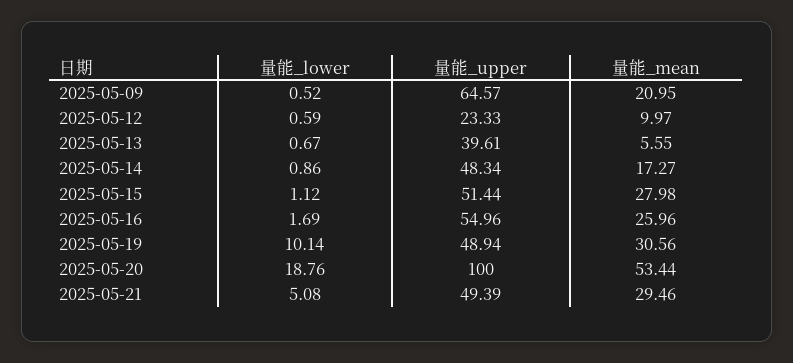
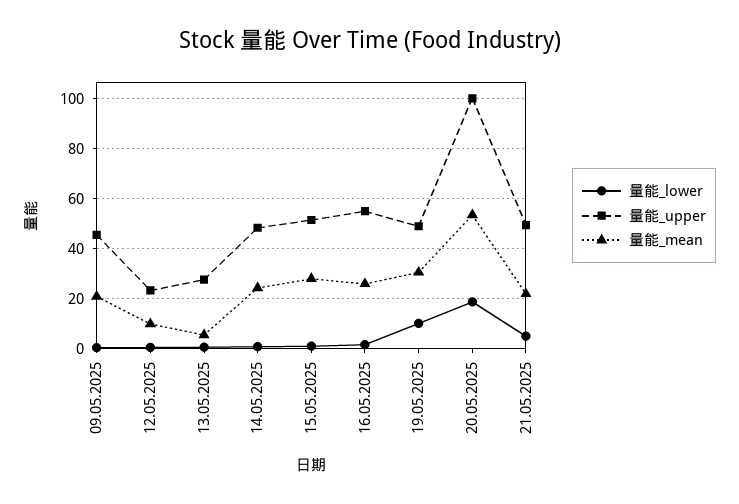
量能_upper, 2025-05-09: 64.57 -> 45
量能_upper, 2025-05-13: 39.61 -> 27.5
量能_mean, 2025-05-14: 17.27 -> 25
量能_mean, 2025-05-21: 29.46 -> 22.5

